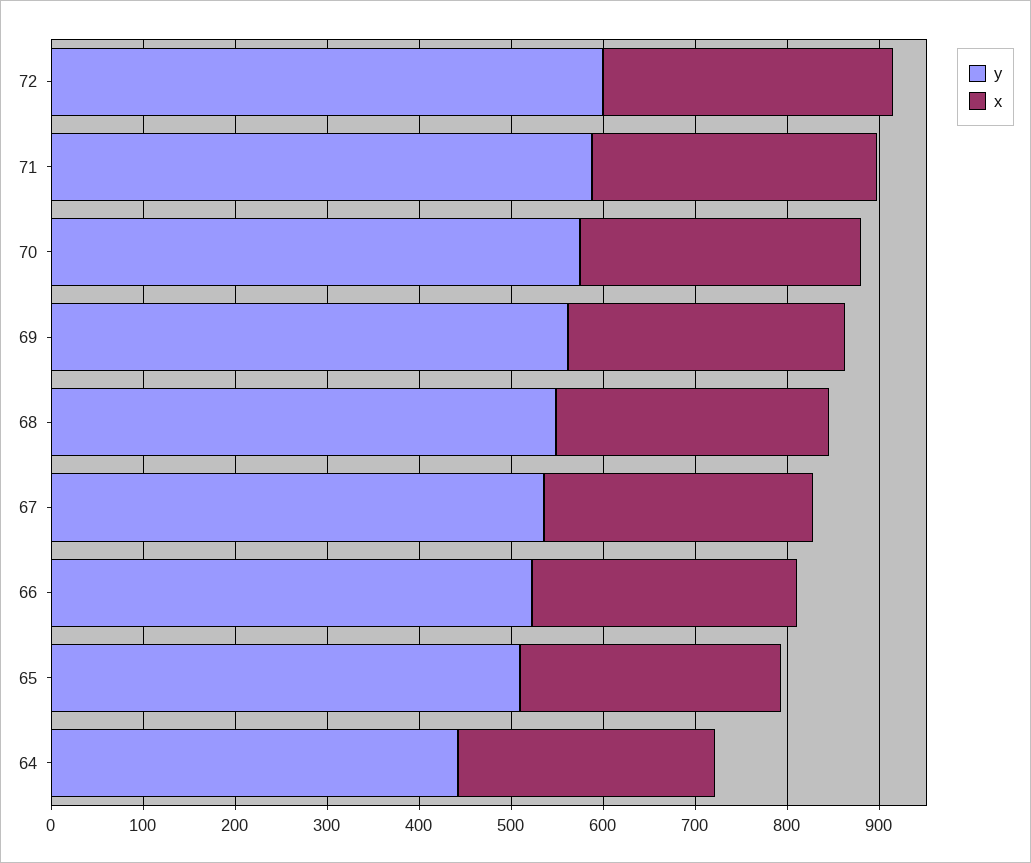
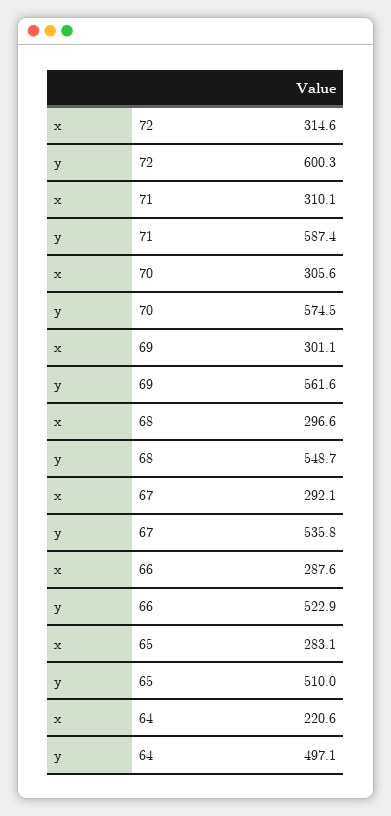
y, 64: 440 -> 497.1
x, 64: 280 -> 220.6

